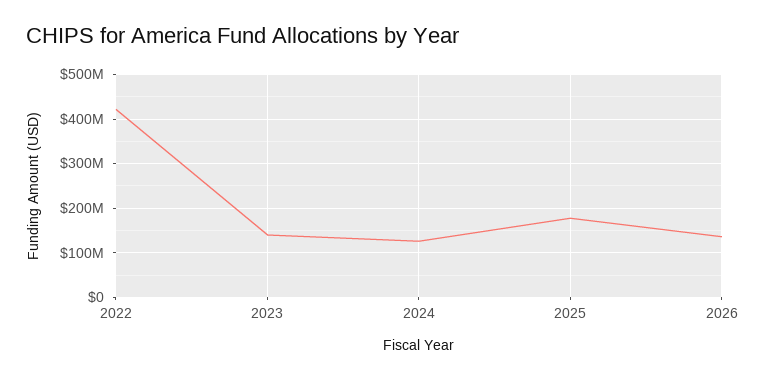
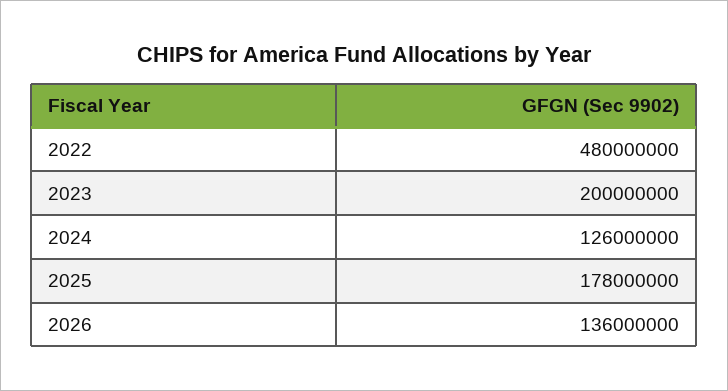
2022: 420000000 -> 480000000
2023: 140000000 -> 200000000

